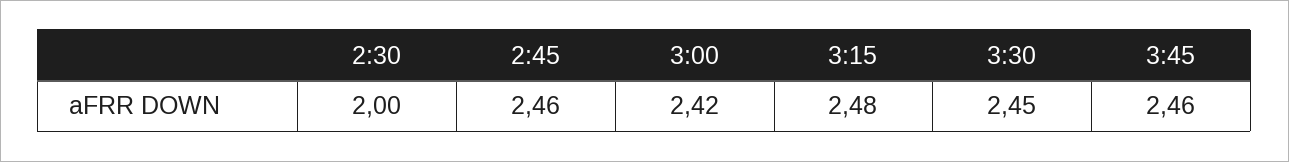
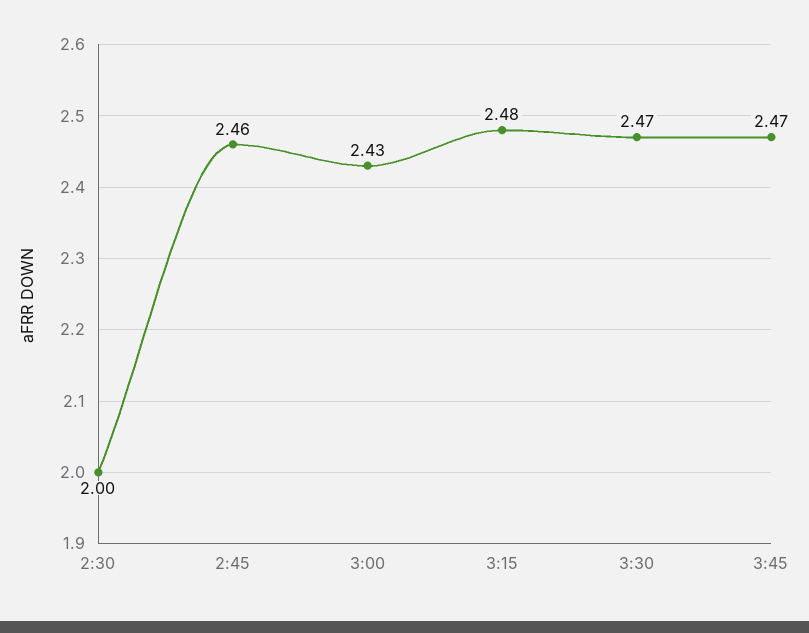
3:00: 2.42 -> 2.43
3:30: 2.45 -> 2.47
3:45: 2.46 -> 2.47

